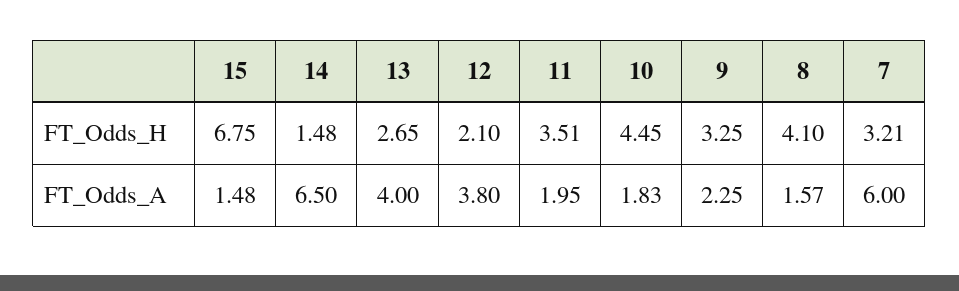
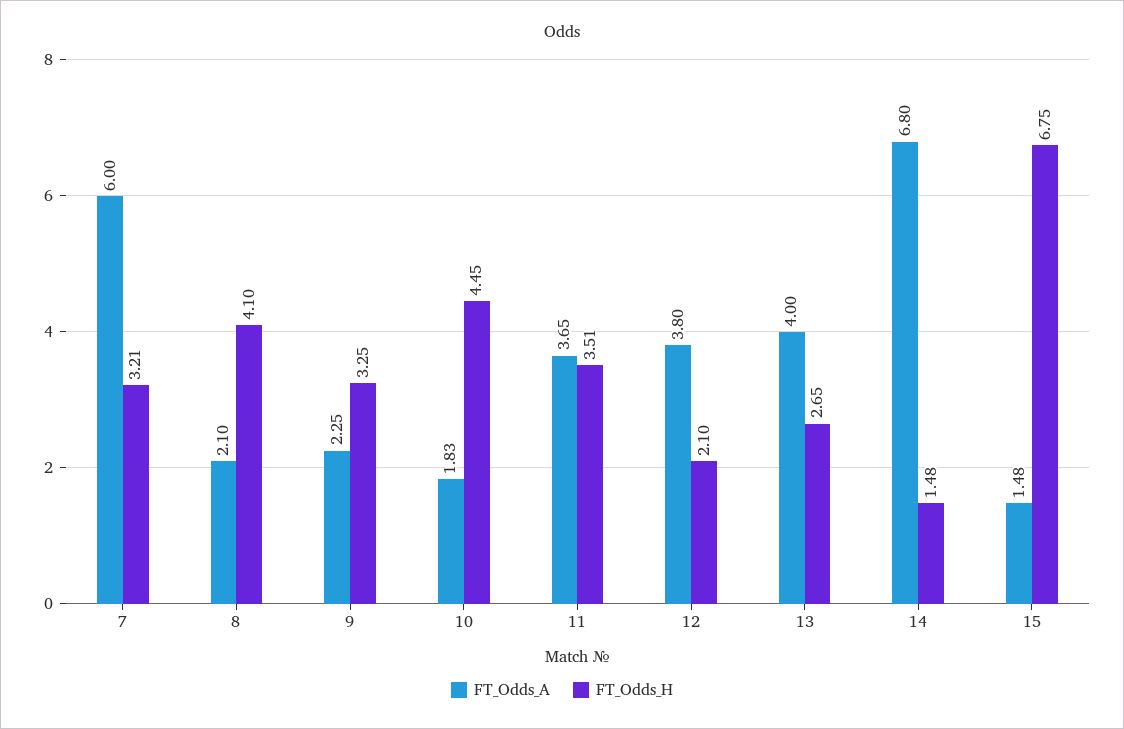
FT_Odds_A, 14: 6.5 -> 6.8
FT_Odds_A, 11: 1.95 -> 3.65
FT_Odds_A, 8: 1.57 -> 2.1

